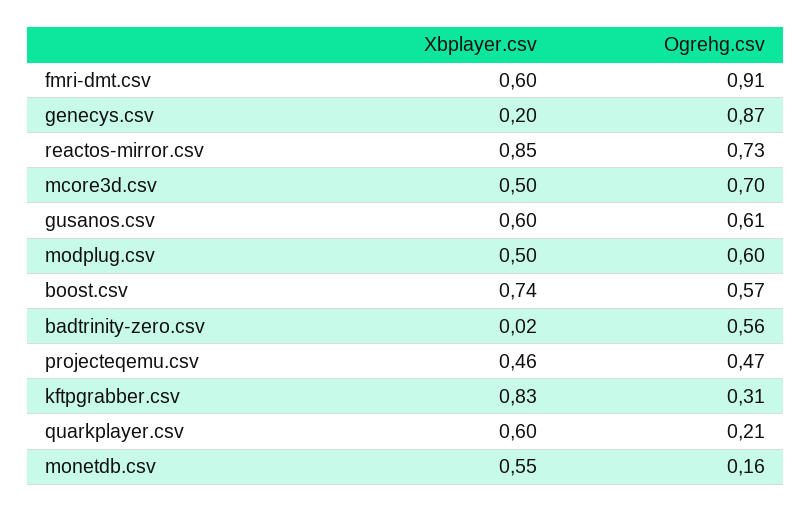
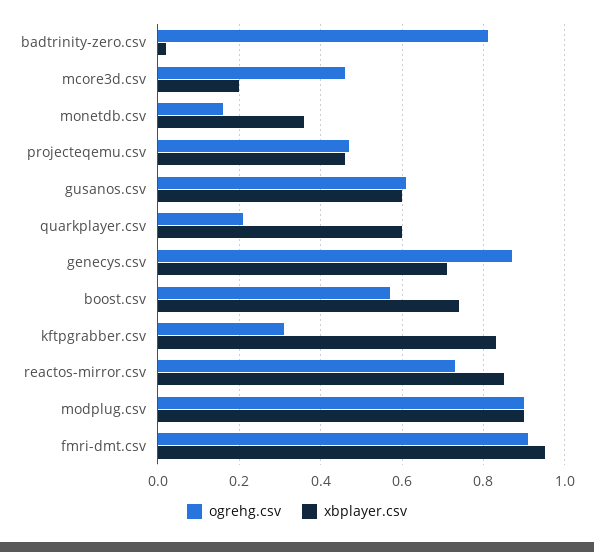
Xbplayer.csv, fmri-dmt.csv: 0.6 -> 0.95
Xbplayer.csv, genecys.csv: 0.2 -> 0.7
Xbplayer.csv, mcore3d.csv: 0.5 -> 0.2
Ogrehg.csv, mcore3d.csv: 0.7 -> 0.45
Xbplayer.csv, modplug.csv: 0.5 -> 0.9
Ogrehg.csv, modplug.csv: 0.6 -> 0.9
Ogrehg.csv, badtrinity-zero.csv: 0.56 -> 0.8
Xbplayer.csv, monetdb.csv: 0.55 -> 0.35

